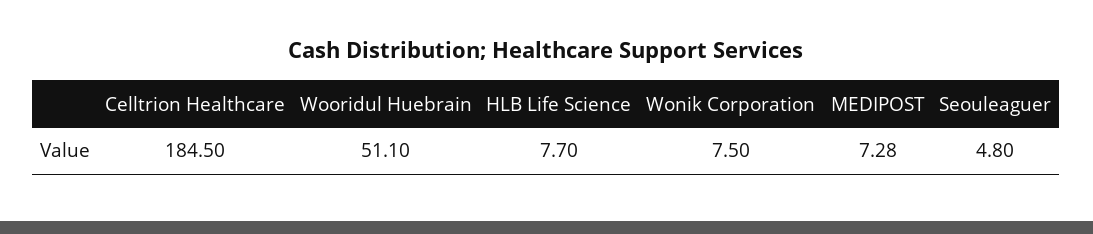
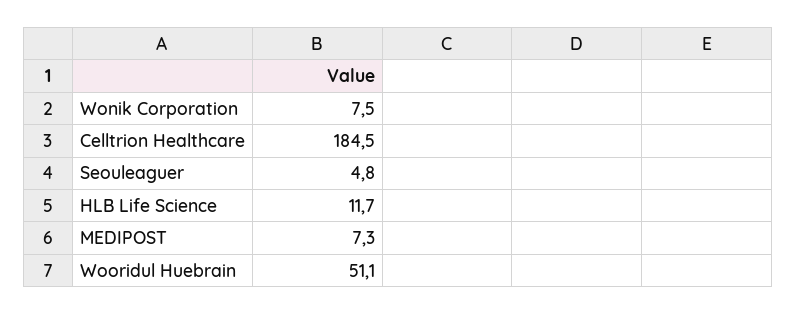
HLB Life Science: 7.7 -> 11.7
MEDIPOST: 7.28 -> 7.3

